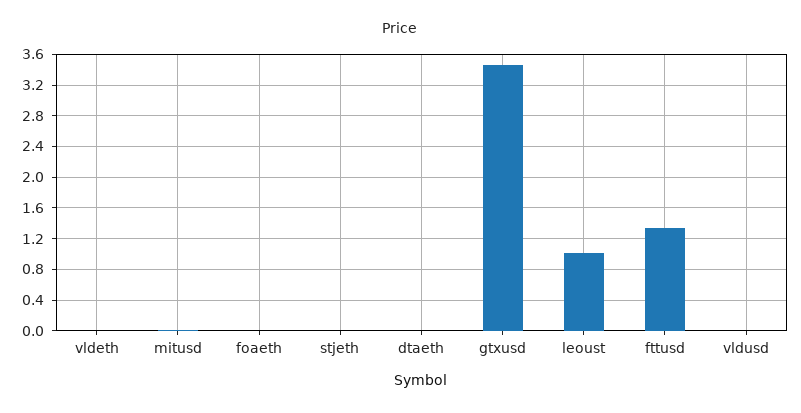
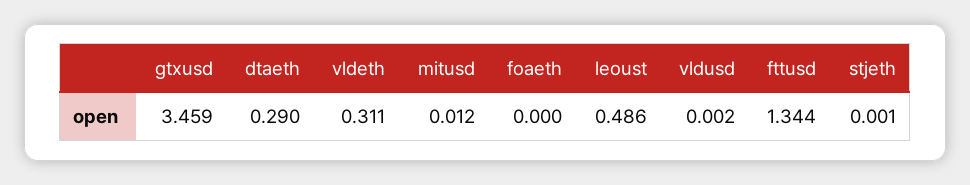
vldeth: 0 -> 0.311
dtaeth: 0 -> 0.29
leoust: 1 -> 0.486

